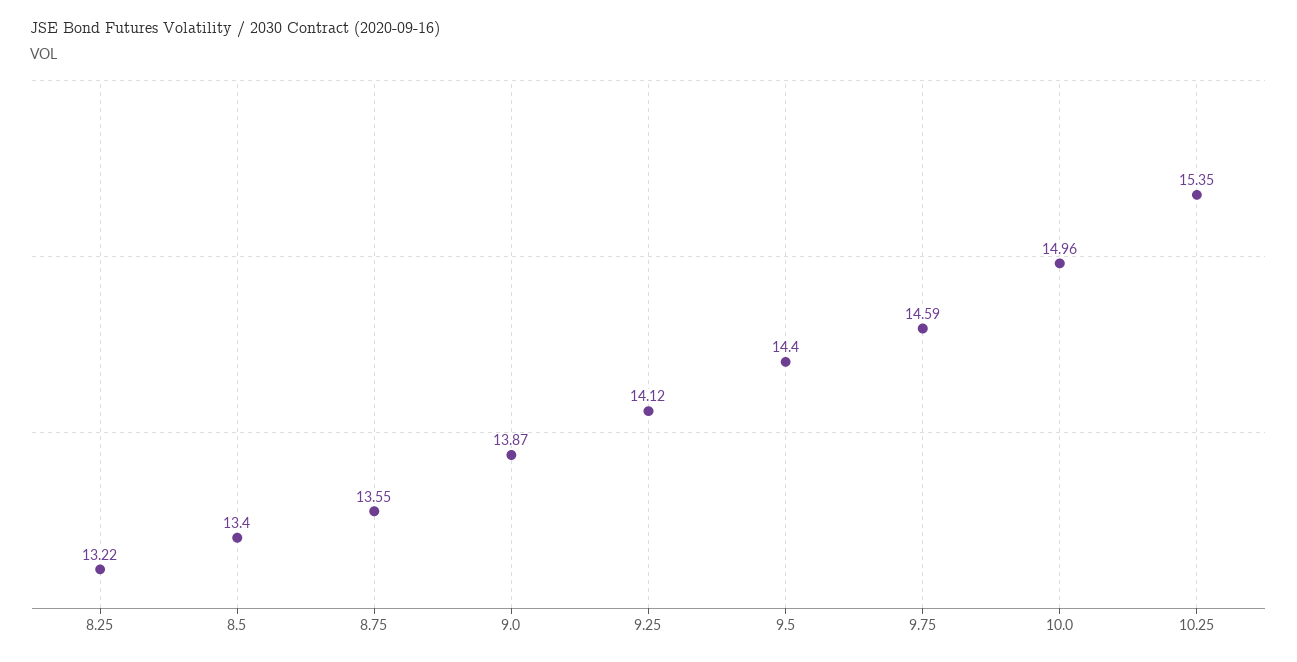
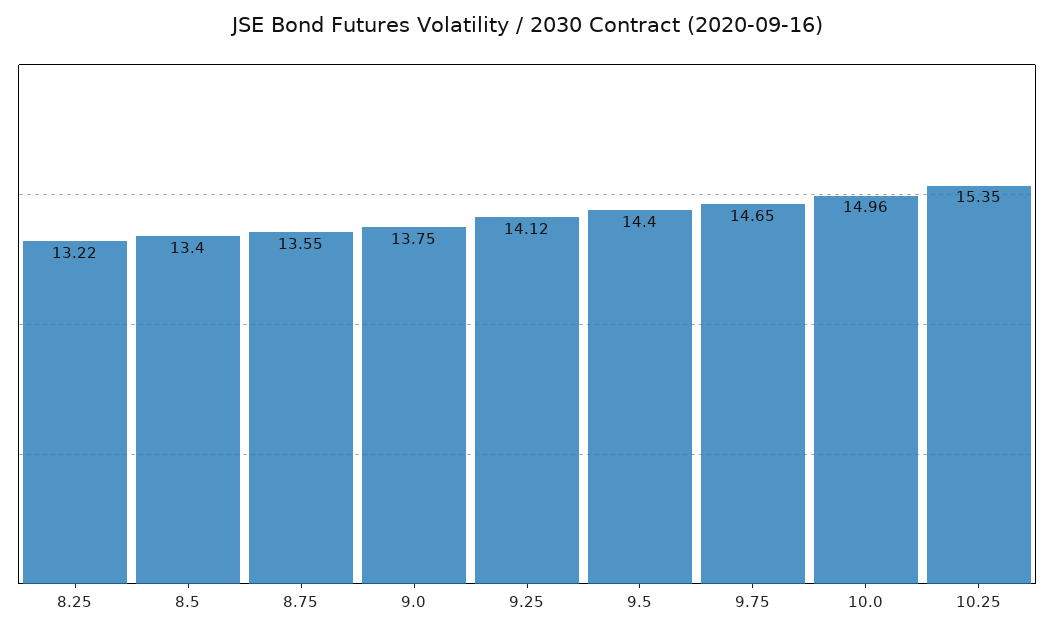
9.0: 13.87 -> 13.75
9.75: 14.59 -> 14.65

